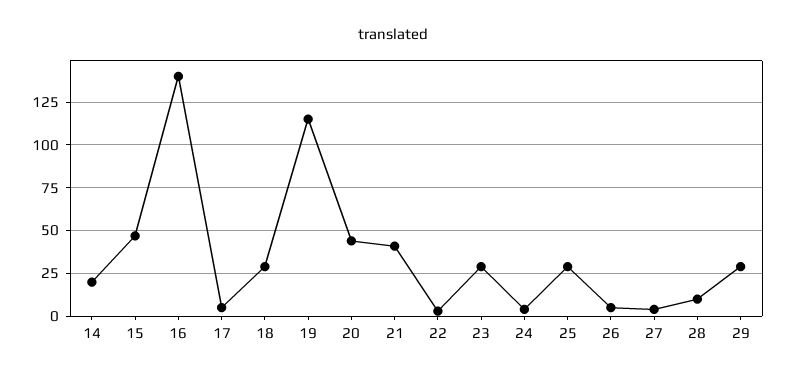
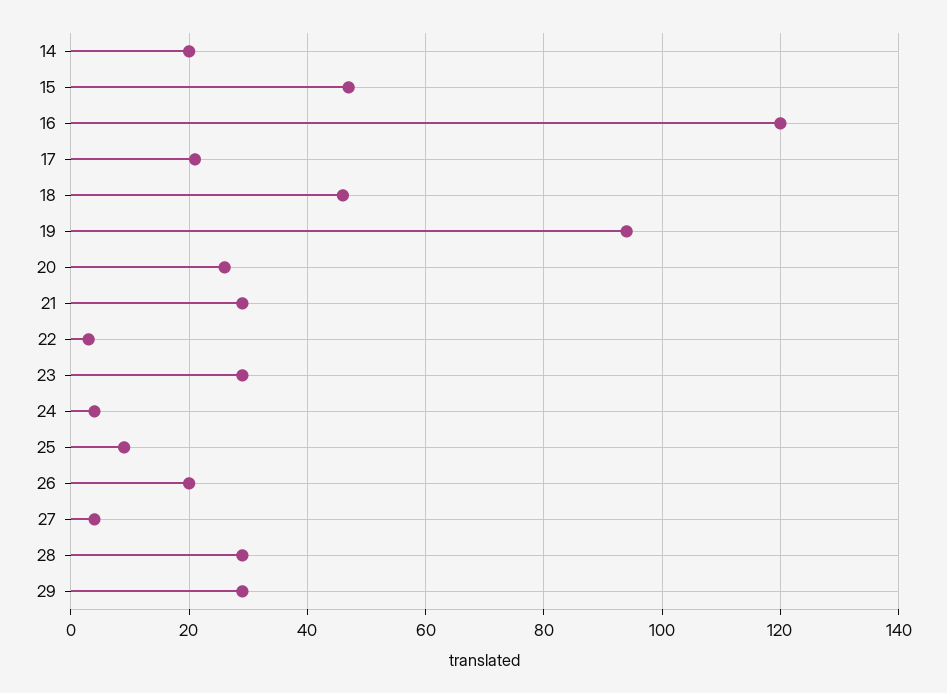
16: 140 -> 120
17: 5 -> 20
18: 30 -> 45
19: 115 -> 95
20: 45 -> 25
21: 40 -> 30
25: 30 -> 10
26: 5 -> 20
28: 10 -> 30

